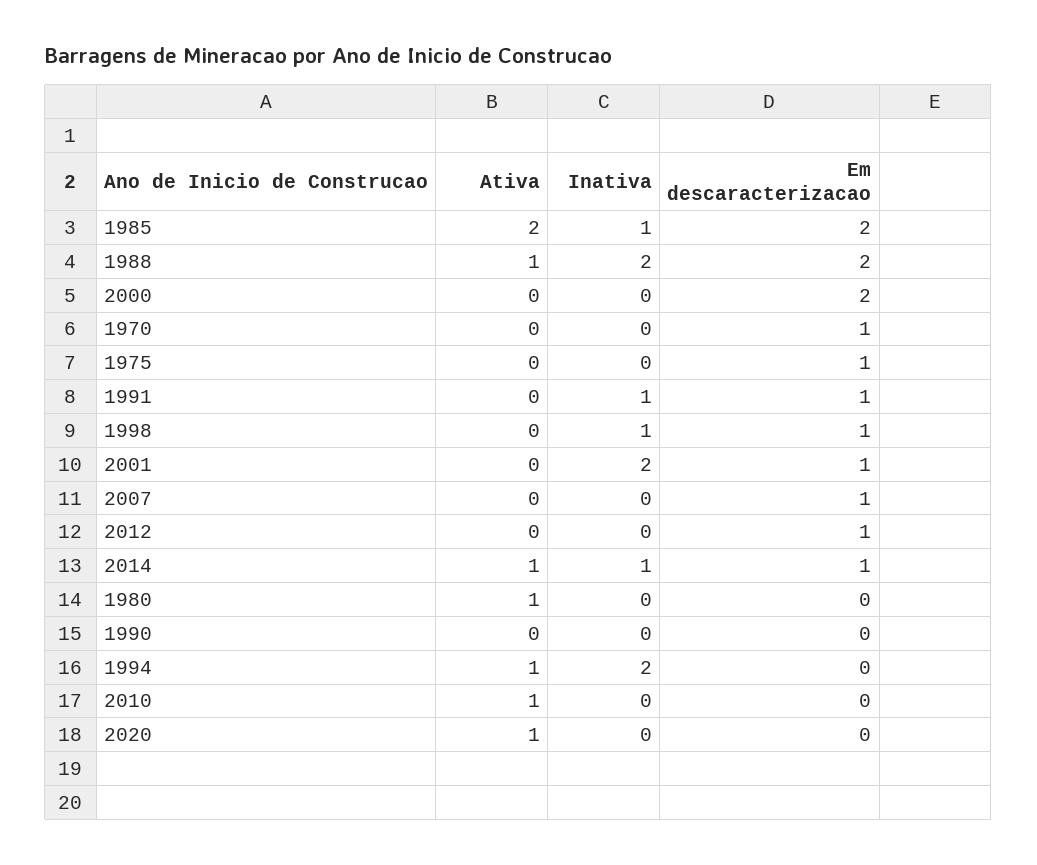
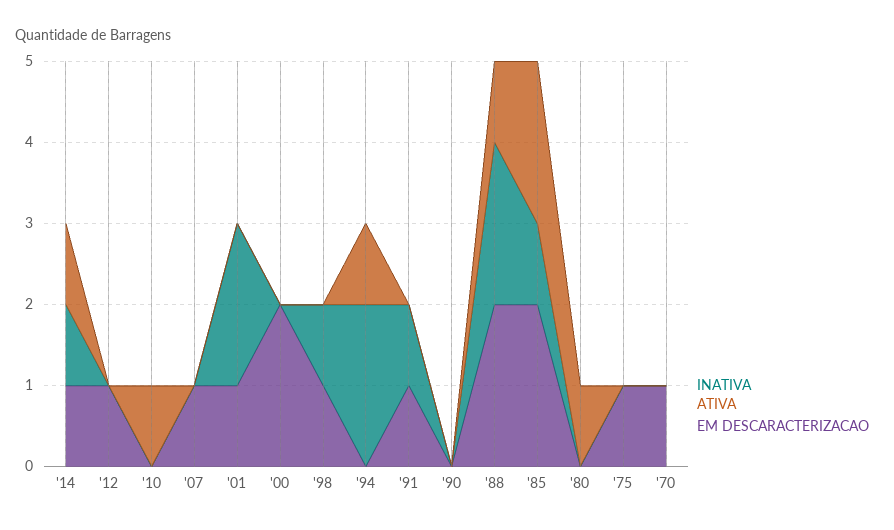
Ativa, 2020: 1 -> none
Inativa, 2020: 0 -> none
Em descaracterizacao, 2020: 0 -> none

